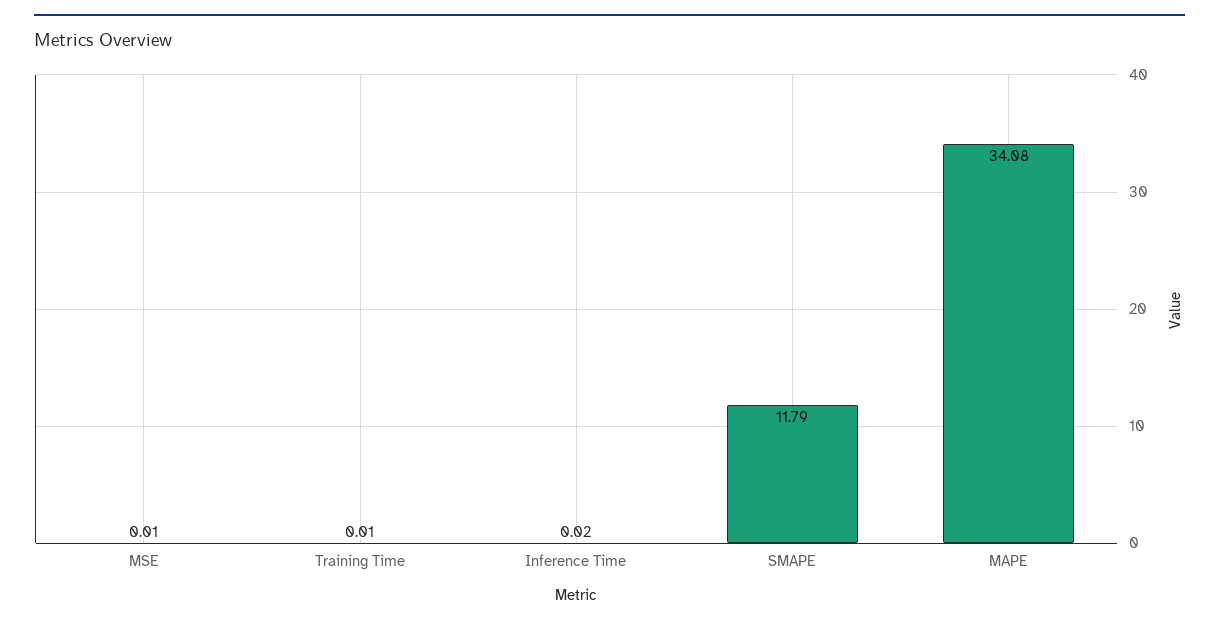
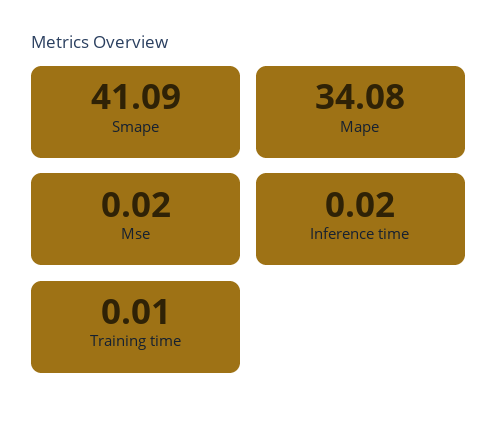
MSE: 0.01 -> 0.02
SMAPE: 11.79 -> 41.09

